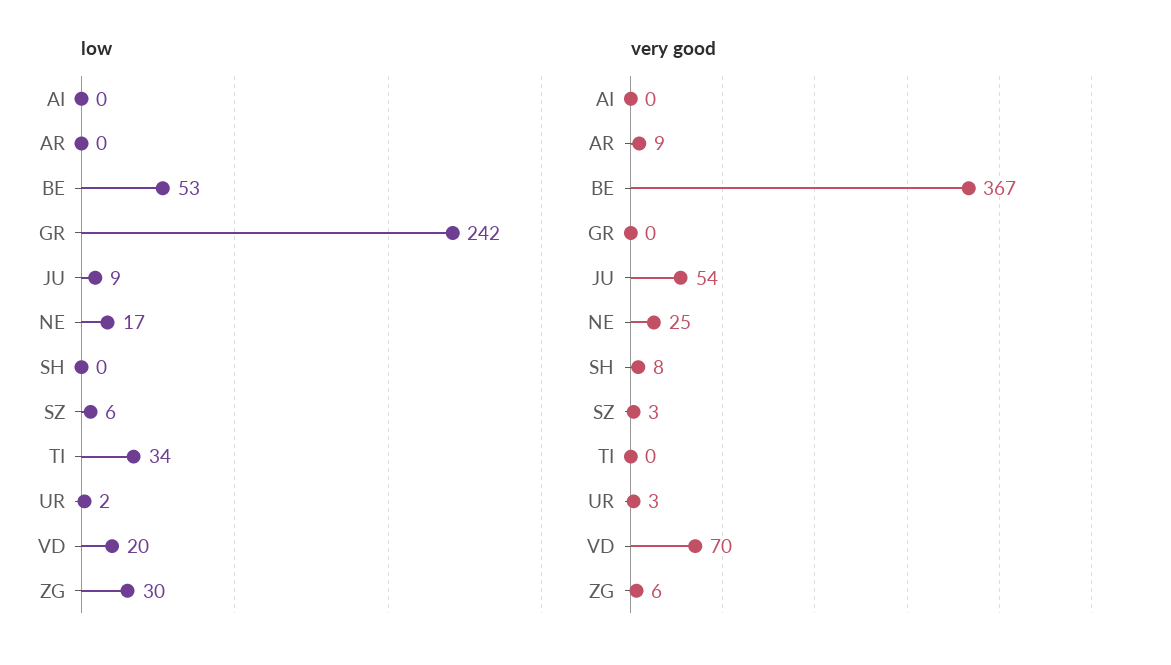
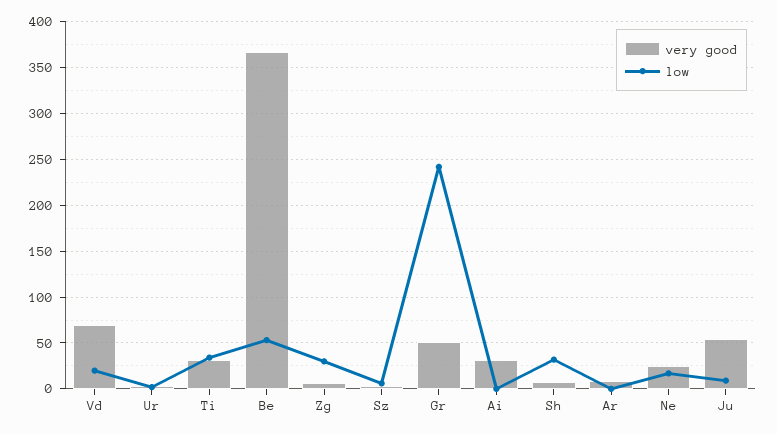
low, SH: 0 -> 30
very good, AI: 0 -> 30
very good, GR: 0 -> 50
very good, TI: 0 -> 30

